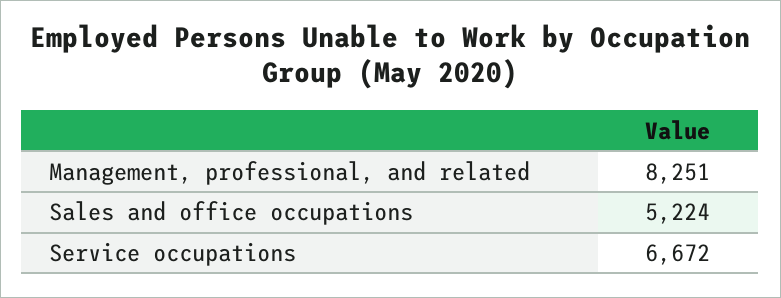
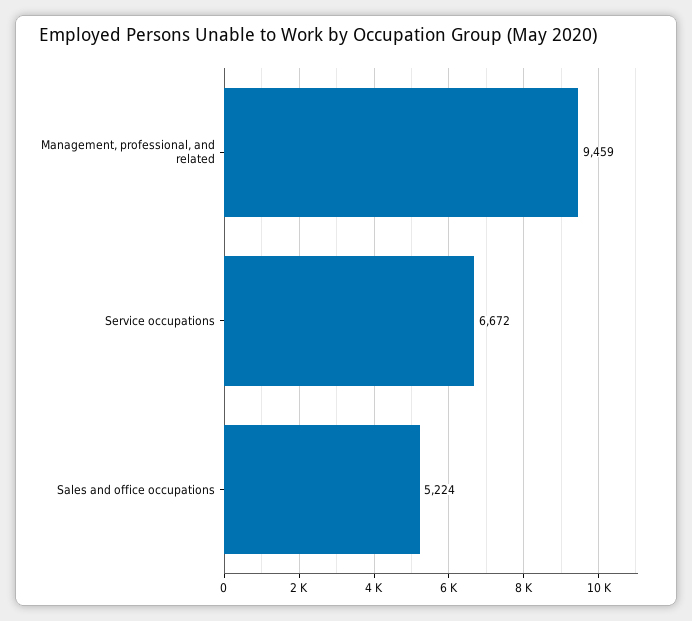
Management, professional, and related: 8251 -> 9459

